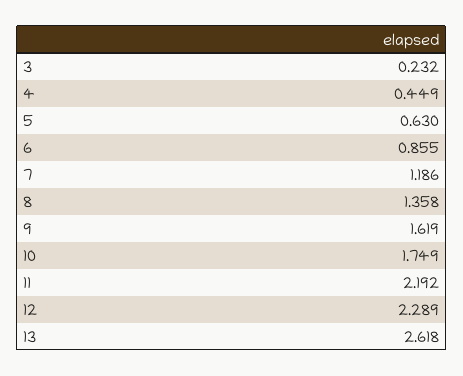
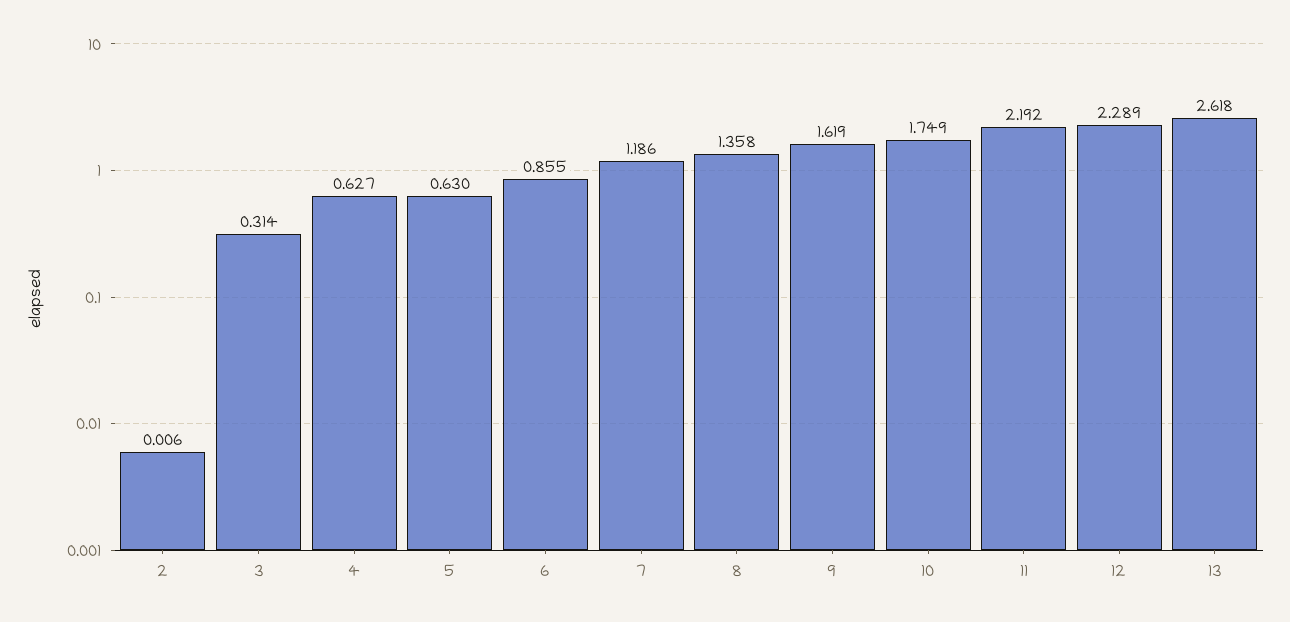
3: 0.232 -> 0.314
4: 0.449 -> 0.627
2: none -> 0.006

